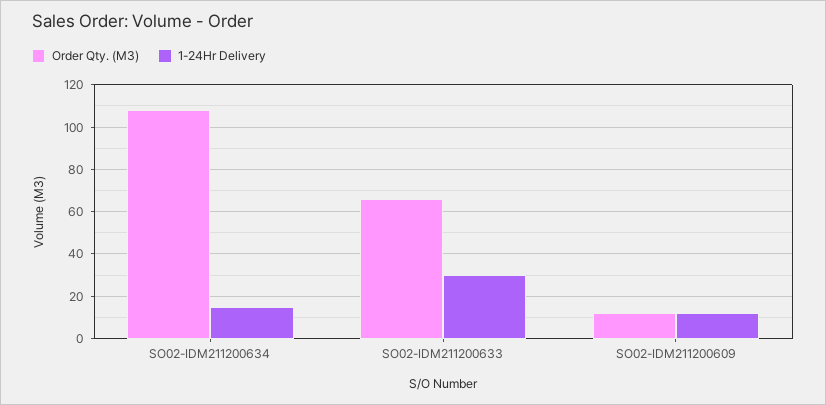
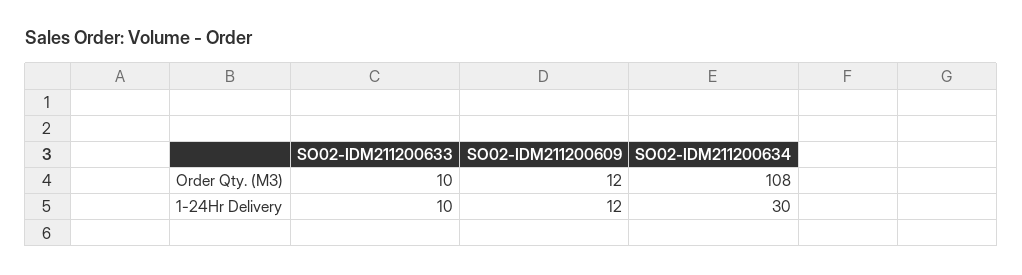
1-24Hr Delivery, SO02-IDM211200634: 15 -> 30
Order Qty. (M3), SO02-IDM211200633: 65 -> 10
1-24Hr Delivery, SO02-IDM211200633: 30 -> 10

